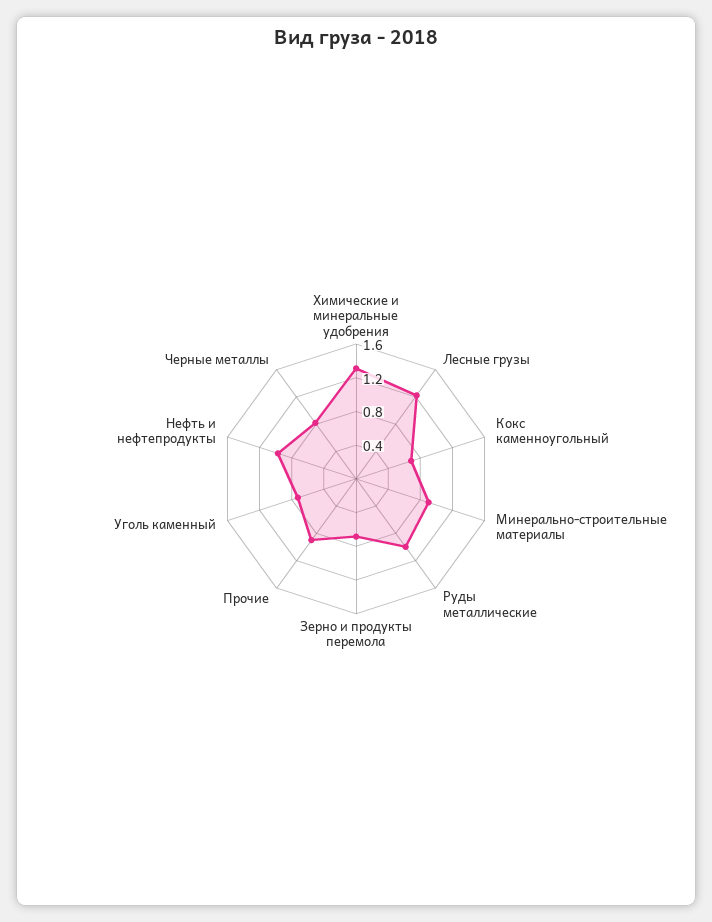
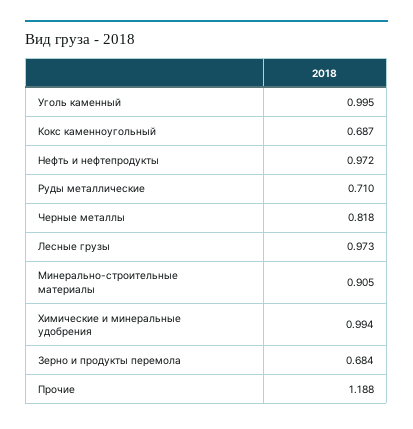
Химические и минеральные удобрения: 1.3 -> 0.994
Лесные грузы: 1.2 -> 0.973
Руды металлические: 1 -> 0.71
Прочие: 0.9 -> 1.188
Уголь каменный: 0.7 -> 0.995

